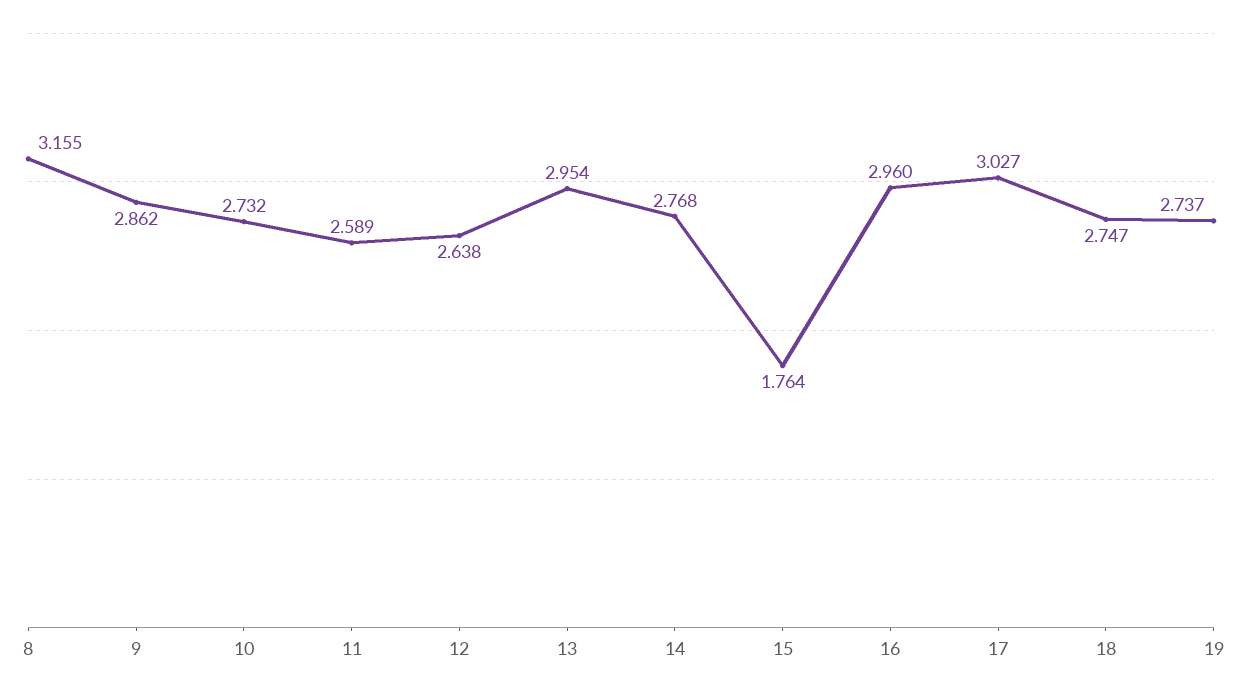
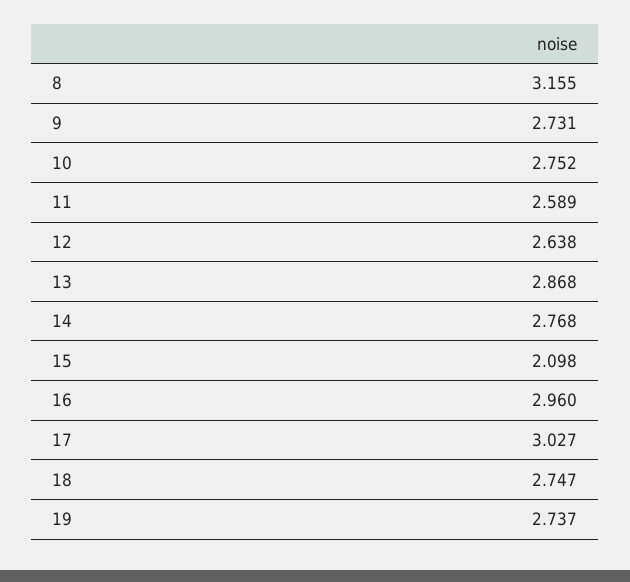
9: 2.862 -> 2.731
10: 2.732 -> 2.752
13: 2.954 -> 2.868
15: 1.764 -> 2.098

